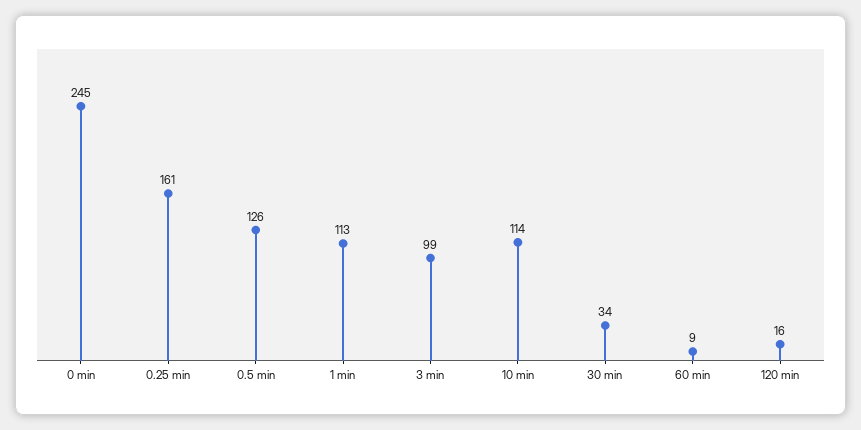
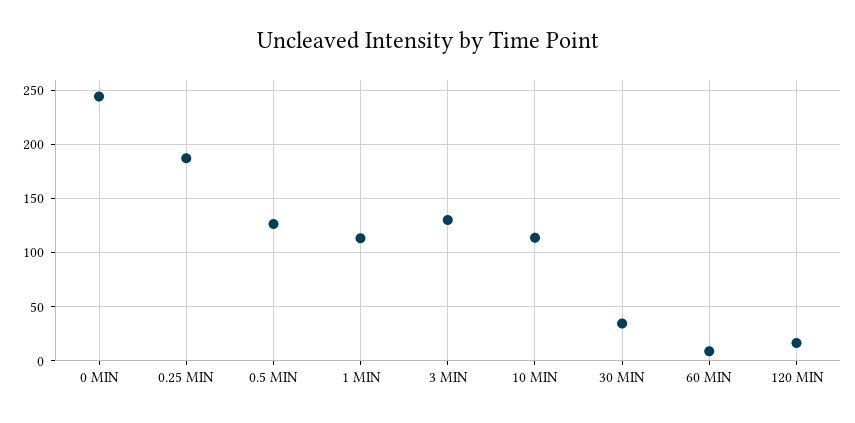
0.25 min: 161 -> 190
3 min: 99 -> 130

